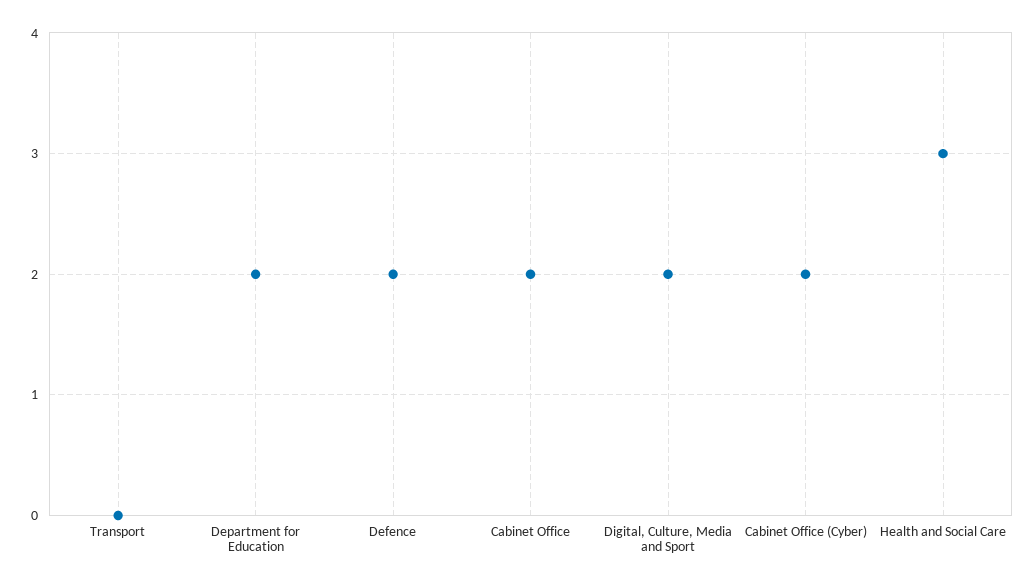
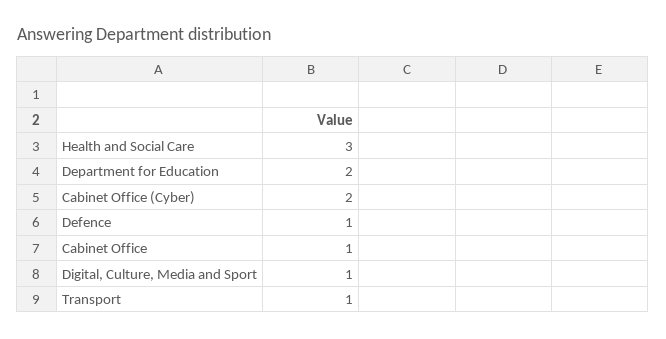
Transport: 0 -> 1
Defence: 2 -> 1
Cabinet Office: 2 -> 1
Digital, Culture, Media and Sport: 2 -> 1

